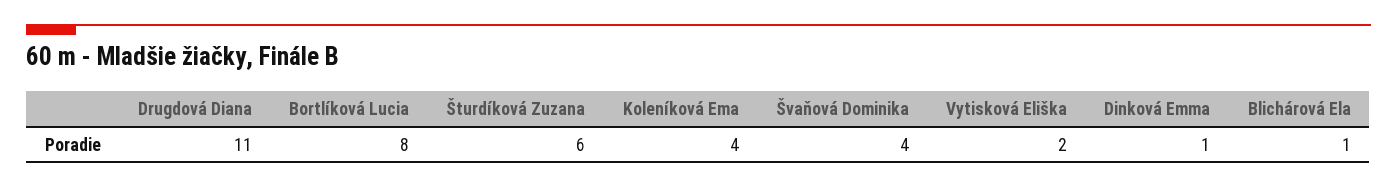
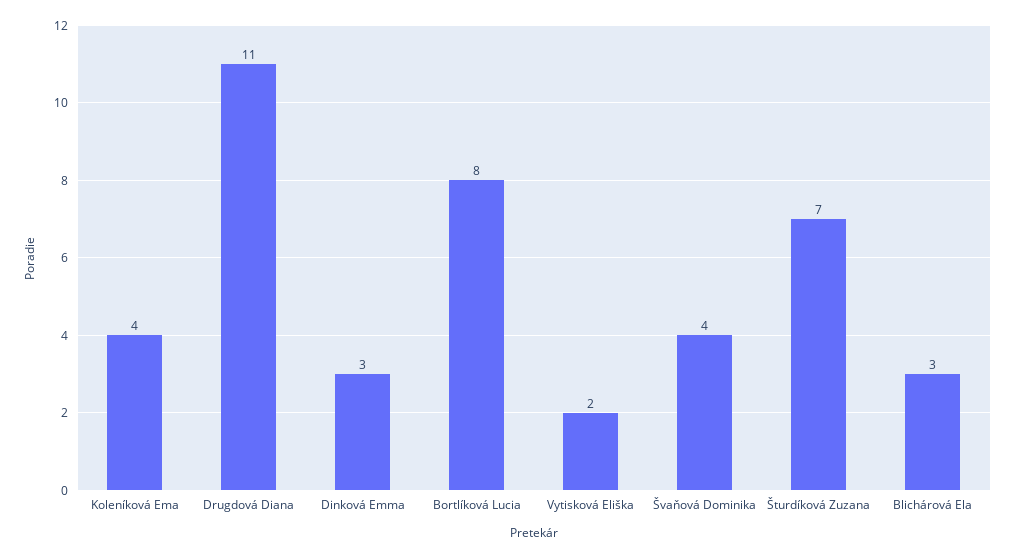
Šturdíková Zuzana: 6 -> 7
Dinková Emma: 1 -> 3
Blichárová Ela: 1 -> 3

